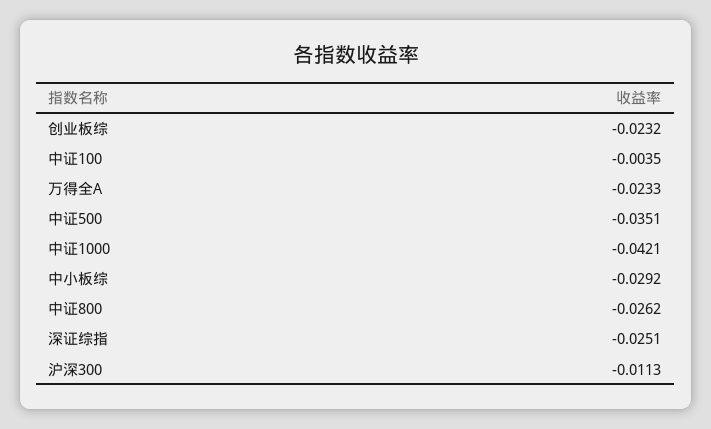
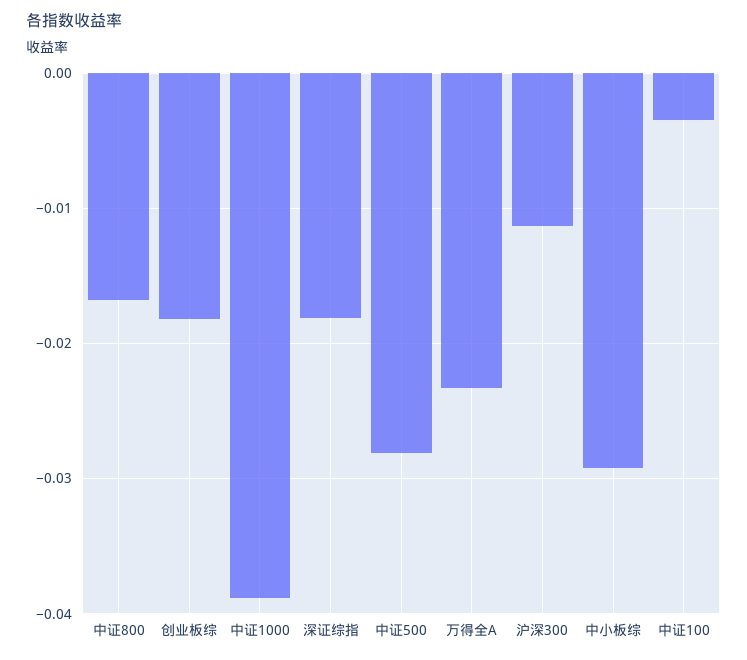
创业板综: -0.0232 -> -0.018
中证500: -0.0351 -> -0.028
中证1000: -0.0421 -> -0.039
中证800: -0.0262 -> -0.017
深证综指: -0.0251 -> -0.018

